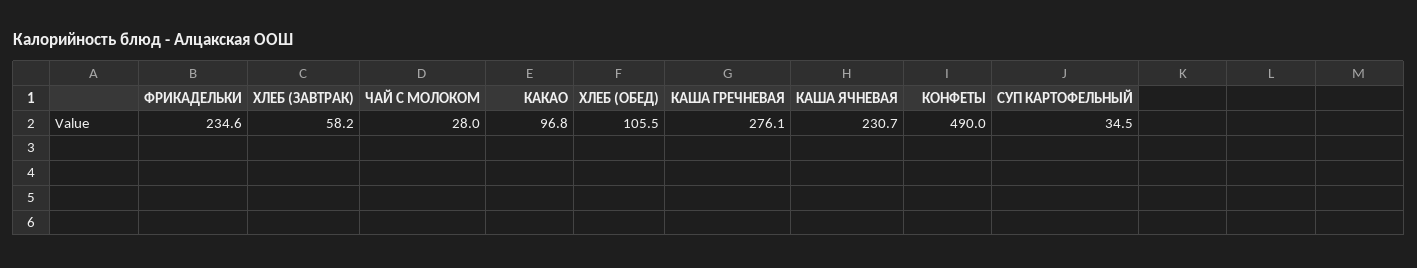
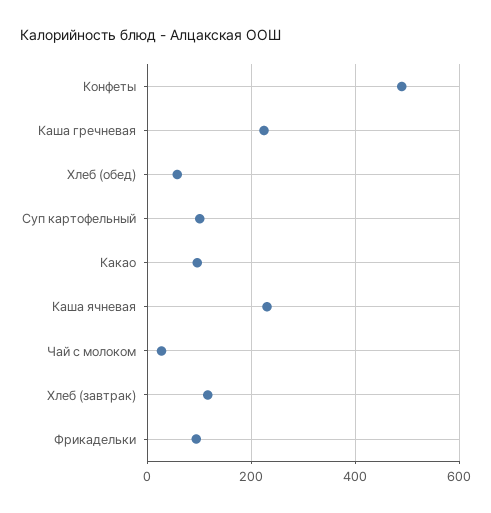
ФРИКАДЕЛЬКИ: 234.6 -> 100
ХЛЕБ (ЗАВТРАК): 58.2 -> 120
ХЛЕБ (ОБЕД): 105.5 -> 60
КАША ГРЕЧНЕВАЯ: 276.1 -> 220
СУП КАРТОФЕЛЬНЫЙ: 34.5 -> 100

